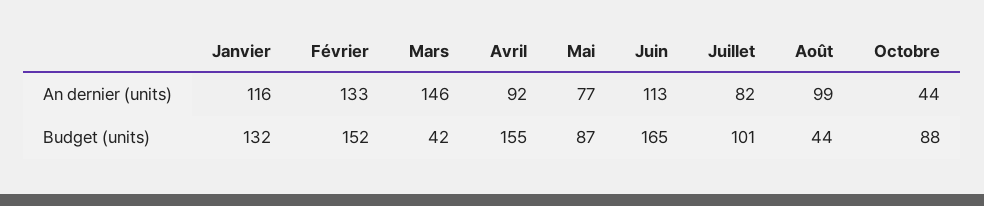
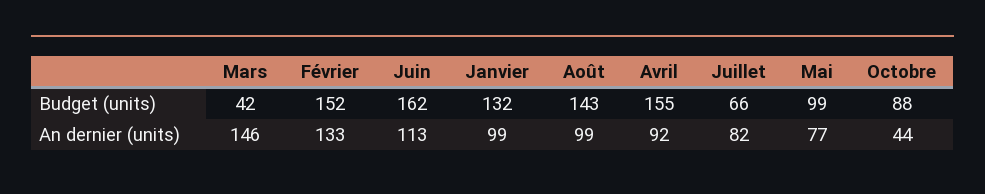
Janvier, An dernier (units): 116 -> 99
Mai, Budget (units): 87 -> 99
Juin, Budget (units): 165 -> 162
Juillet, Budget (units): 101 -> 66
Août, Budget (units): 44 -> 143

